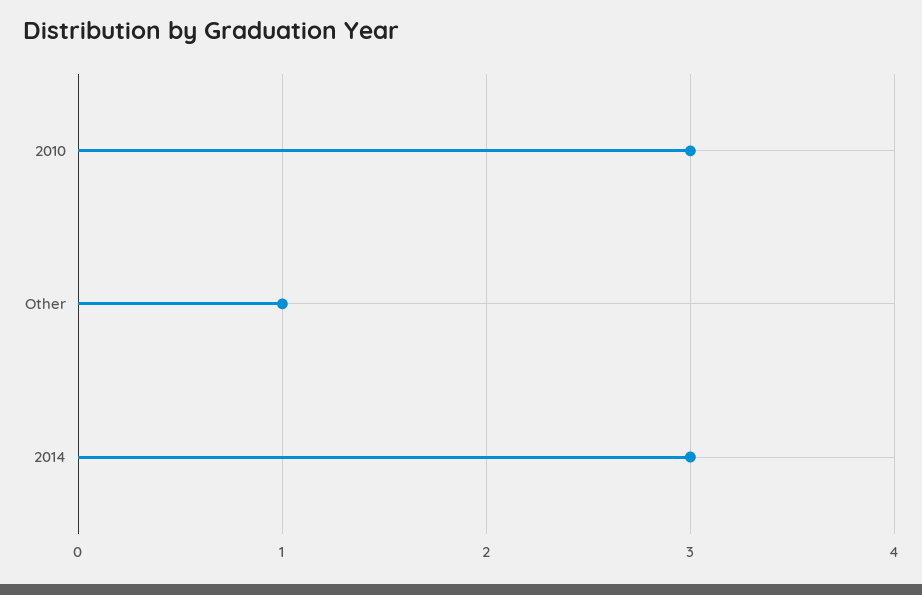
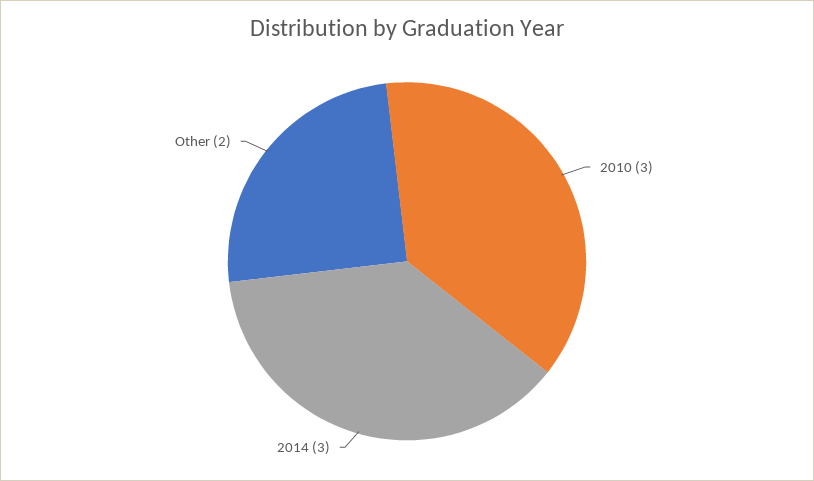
Other: 1 -> 2

